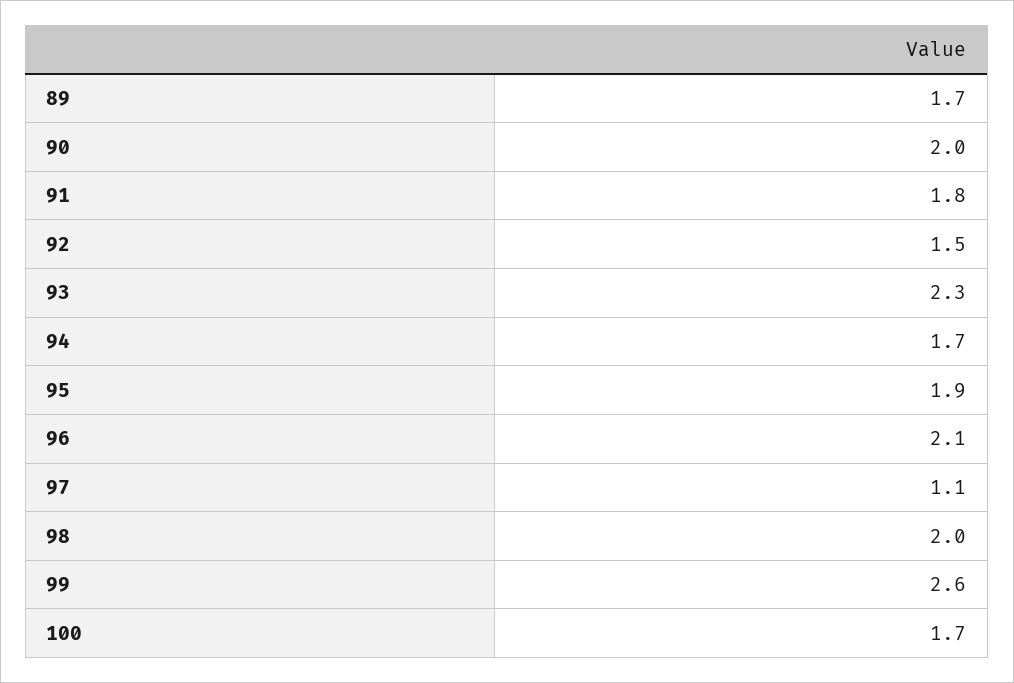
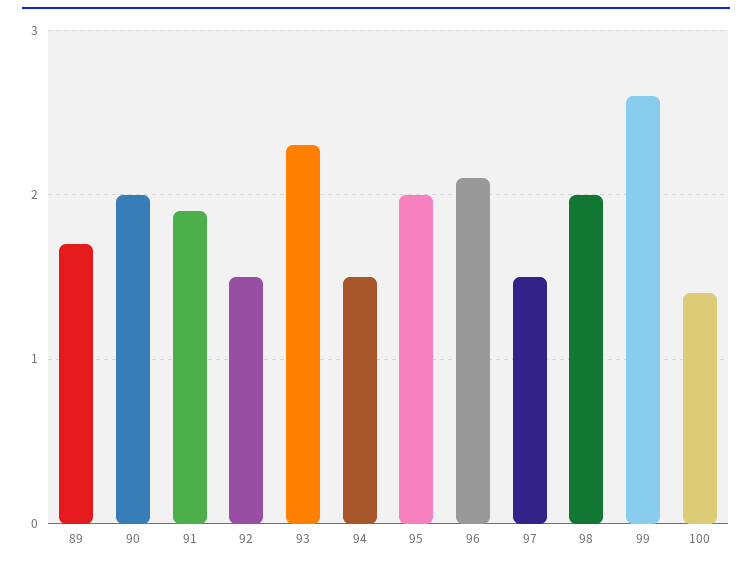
91: 1.8 -> 1.9
94: 1.7 -> 1.5
95: 1.9 -> 2
97: 1.1 -> 1.5
100: 1.7 -> 1.4

